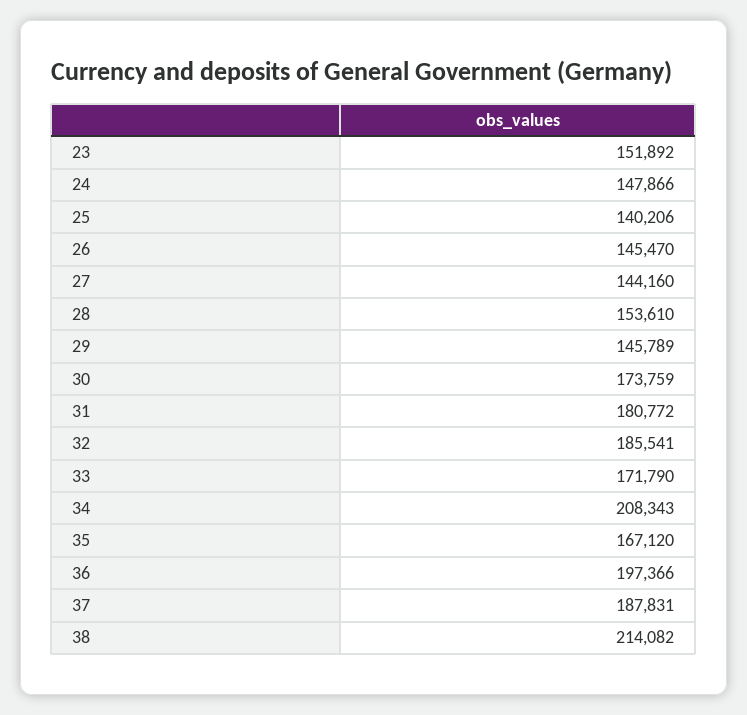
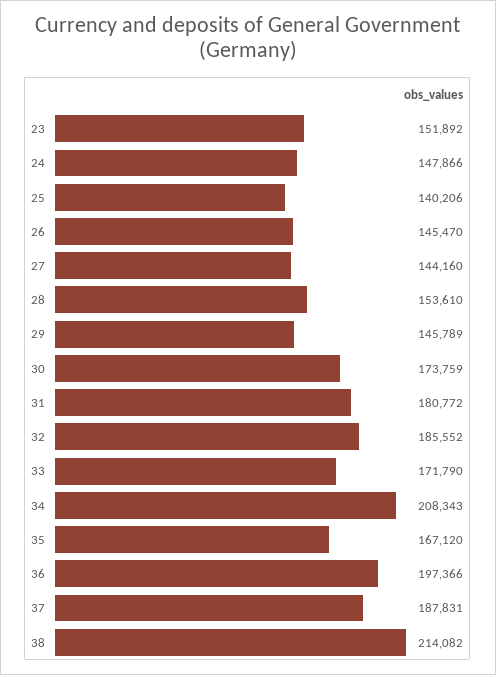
32: 185541 -> 185552

